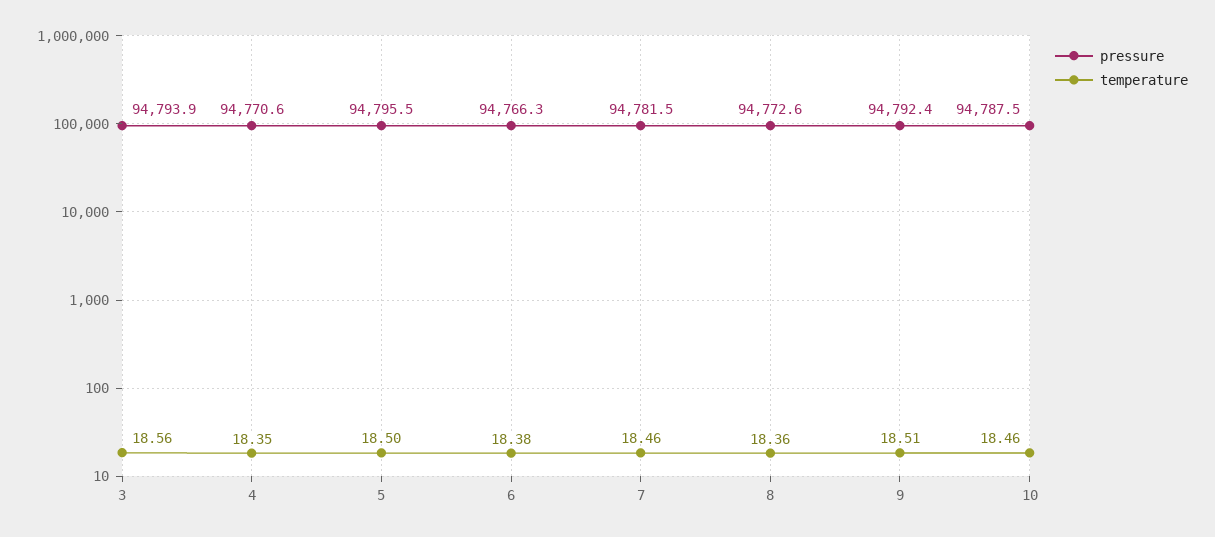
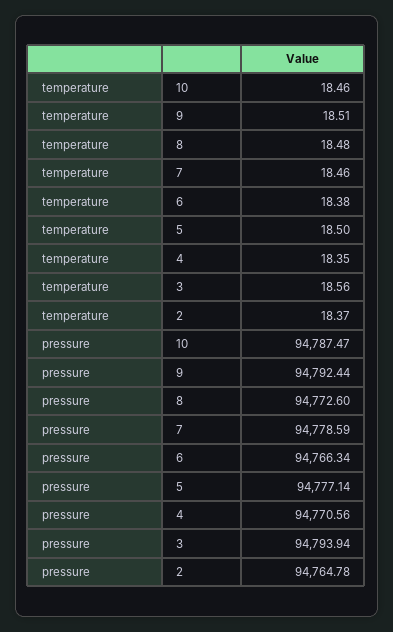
pressure, 5: 94795.5 -> 94777.14
pressure, 7: 94781.5 -> 94778.59
temperature, 8: 18.36 -> 18.48
temperature, 2: none -> 18.37
pressure, 2: none -> 94764.78

